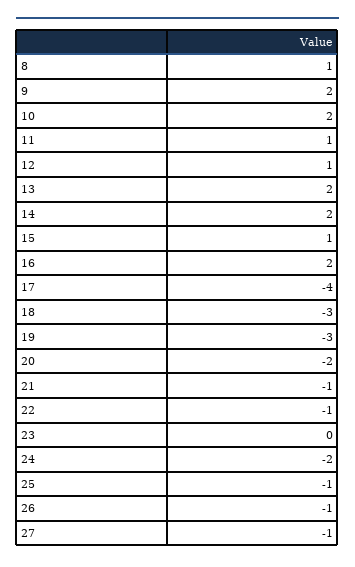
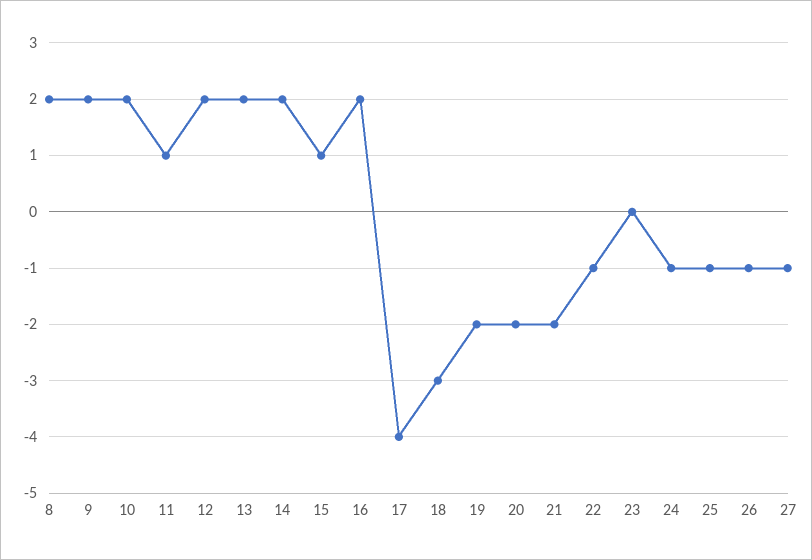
8: 1 -> 2
12: 1 -> 2
19: -3 -> -2
21: -1 -> -2
24: -2 -> -1

